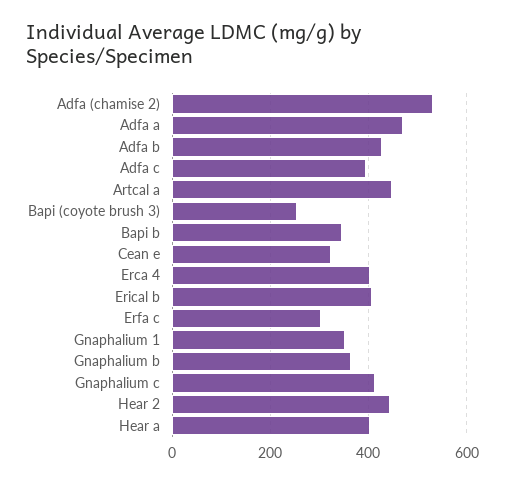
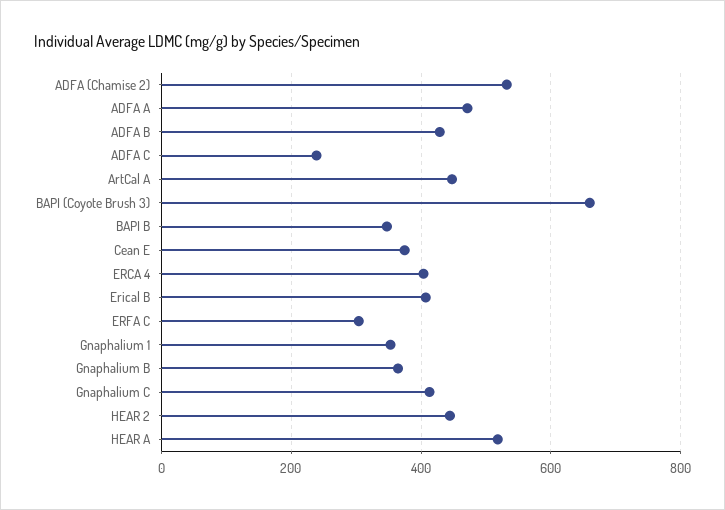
Adfa c: 400 -> 240
Bapi (coyote brush 3): 260 -> 660
Cean e: 320 -> 380
Hear a: 400 -> 520

